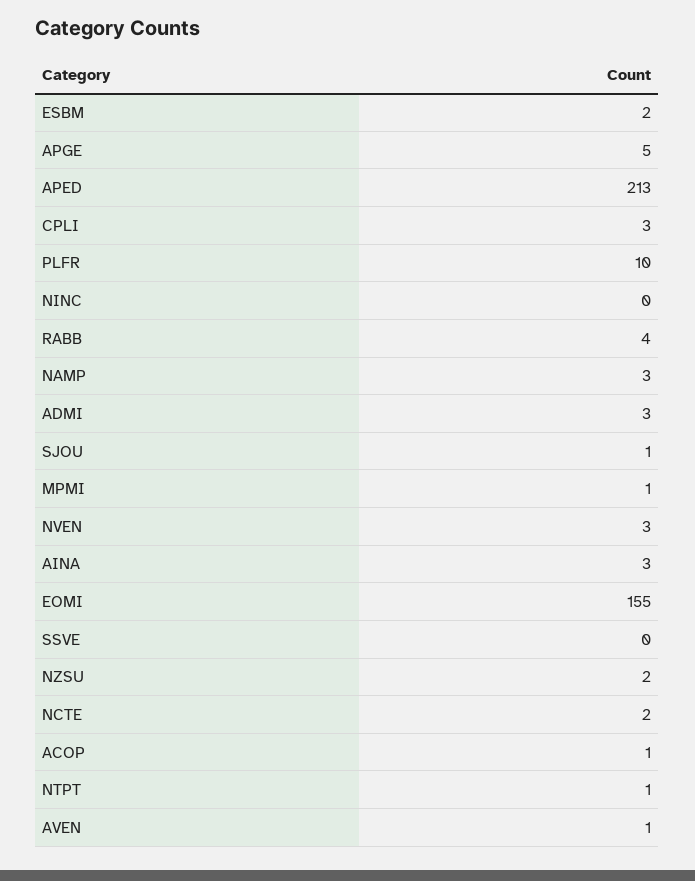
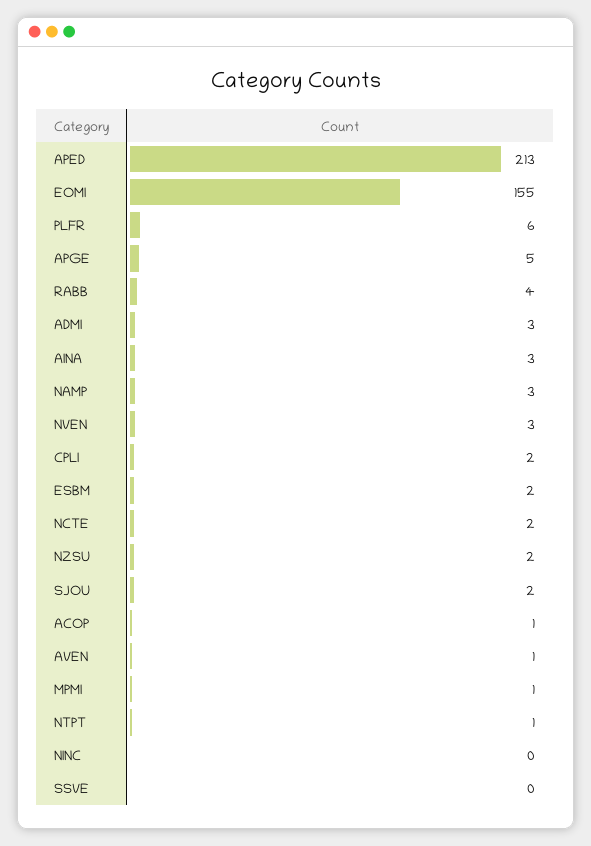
CPLI: 3 -> 2
PLFR: 10 -> 6
SJOU: 1 -> 2

